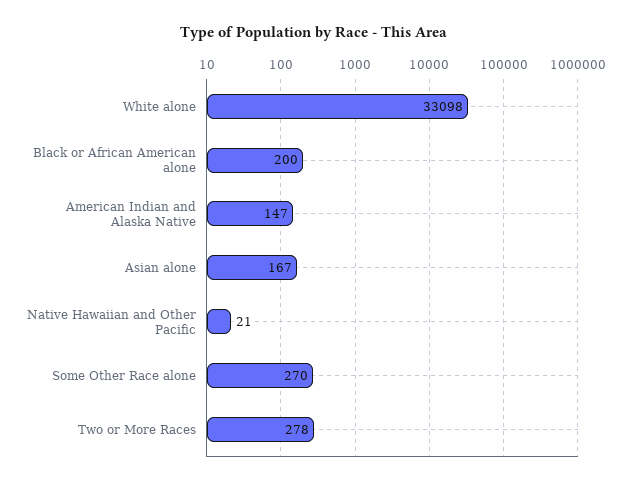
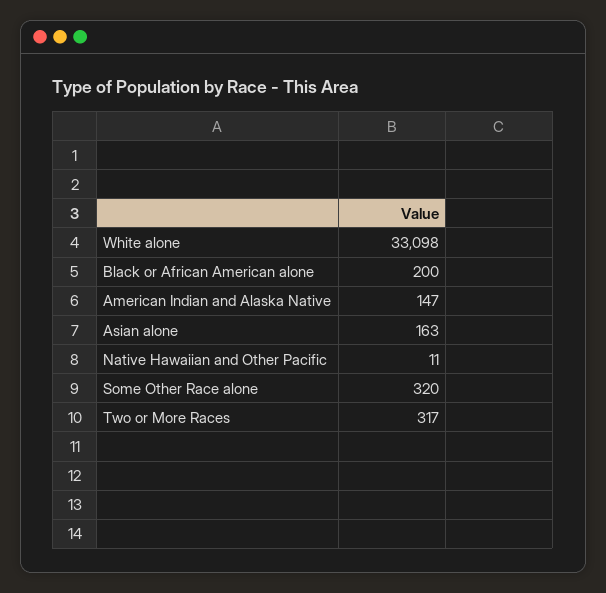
Asian alone: 167 -> 163
Native Hawaiian and Other Pacific: 21 -> 11
Some Other Race alone: 270 -> 320
Two or More Races: 278 -> 317

